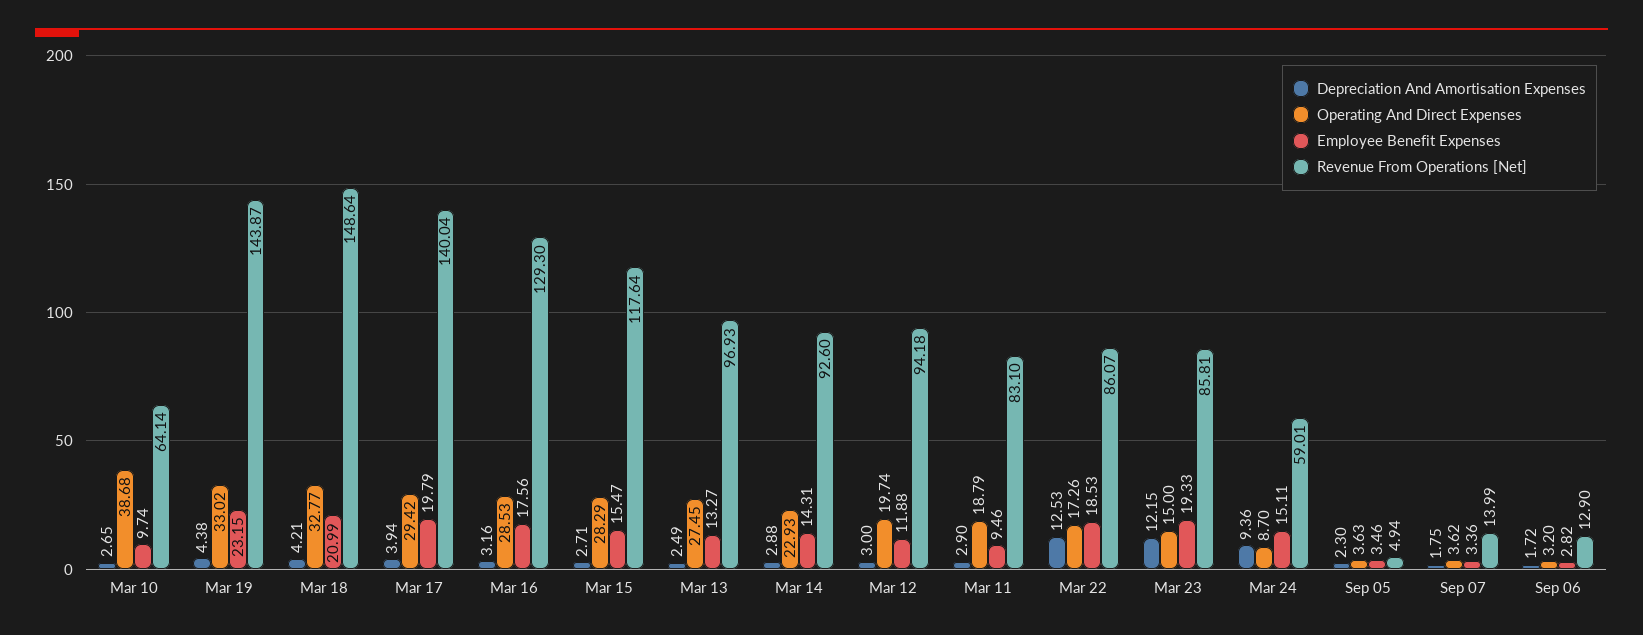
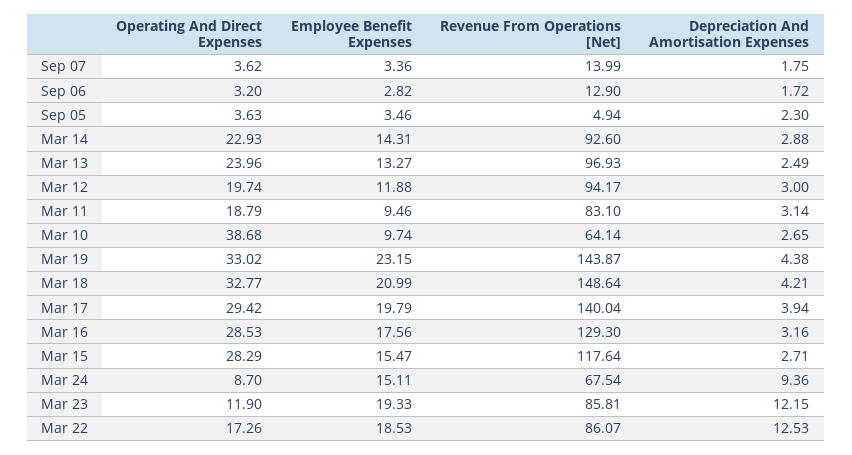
Operating And Direct Expenses, Mar 13: 27.45 -> 23.96
Revenue From Operations [Net], Mar 12: 94.18 -> 94.17
Depreciation And Amortisation Expenses, Mar 11: 2.9 -> 3.14
Operating And Direct Expenses, Mar 23: 15 -> 11.9
Revenue From Operations [Net], Mar 24: 59.01 -> 67.54

